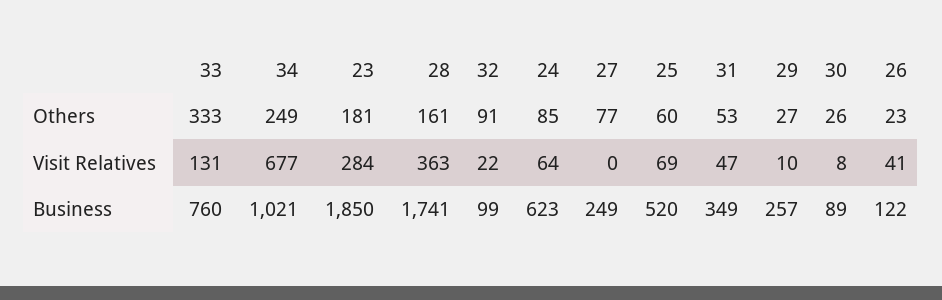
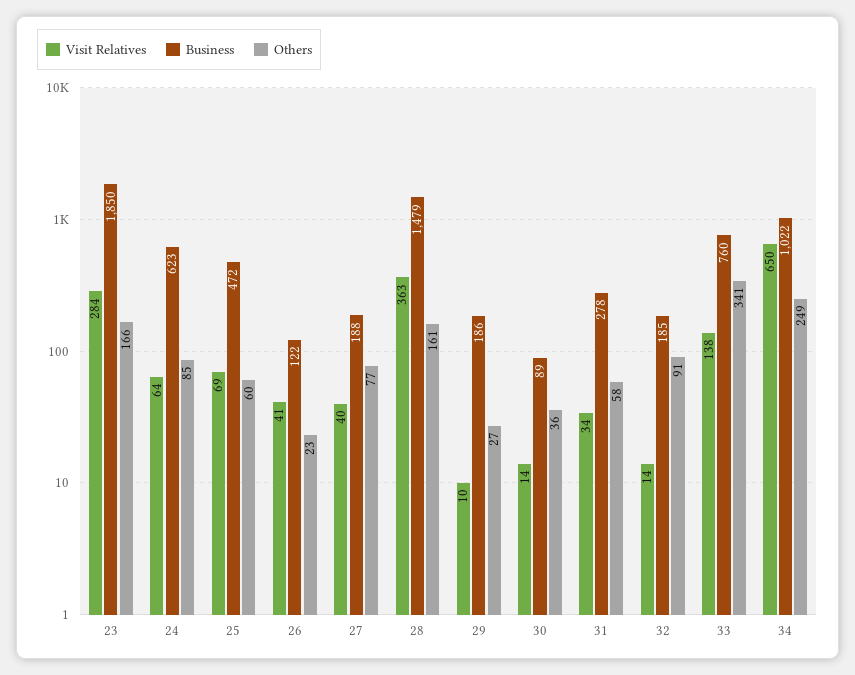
Others, 33: 333 -> 341
Others, 23: 181 -> 166
Others, 31: 53 -> 58
Others, 30: 26 -> 36
Visit Relatives, 33: 131 -> 138
Visit Relatives, 34: 677 -> 650
Visit Relatives, 32: 22 -> 14
Visit Relatives, 27: 0 -> 40
Visit Relatives, 31: 47 -> 34
Visit Relatives, 30: 8 -> 14
Business, 34: 1021 -> 1022
Business, 28: 1741 -> 1479
Business, 32: 99 -> 185
Business, 27: 249 -> 188
Business, 25: 520 -> 472
Business, 31: 349 -> 278
Business, 29: 257 -> 186

